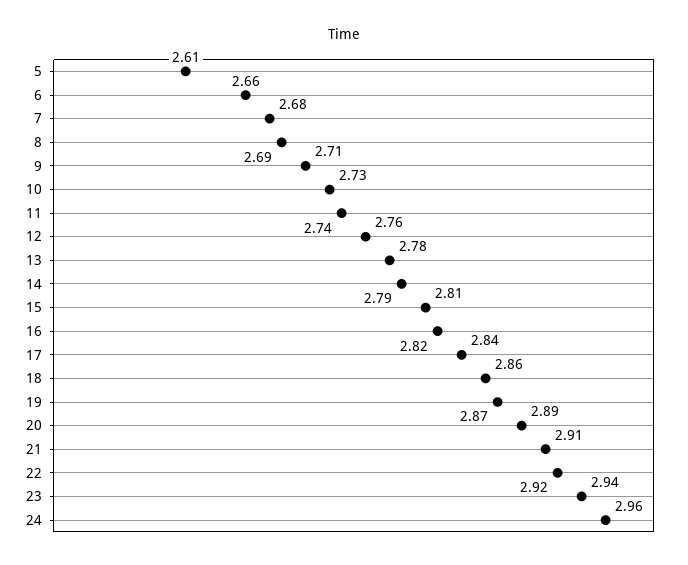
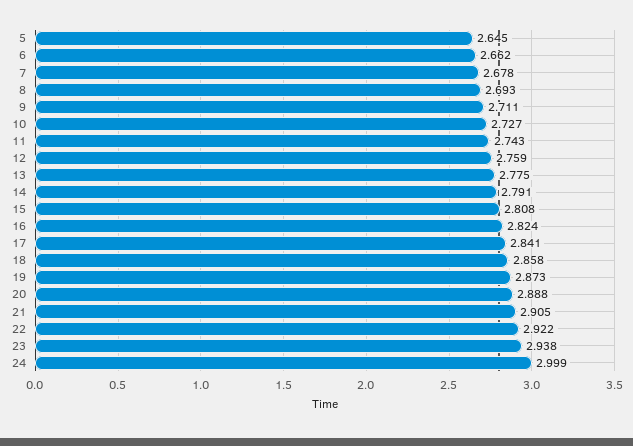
5: 2.61 -> 2.645
24: 2.96 -> 2.999

